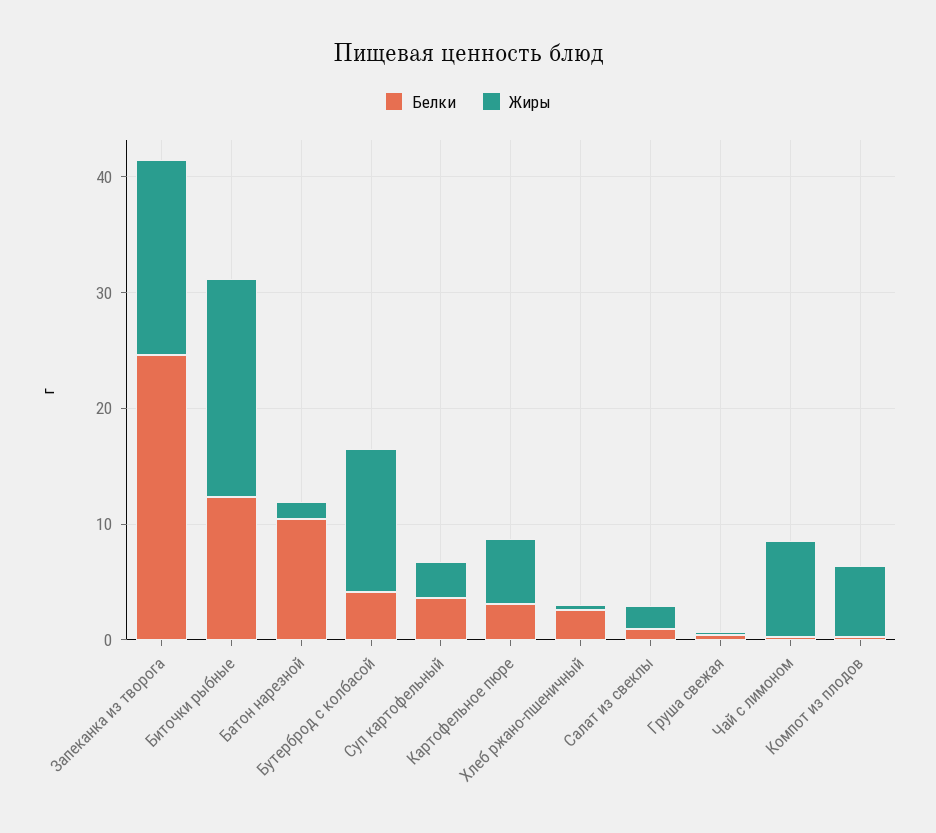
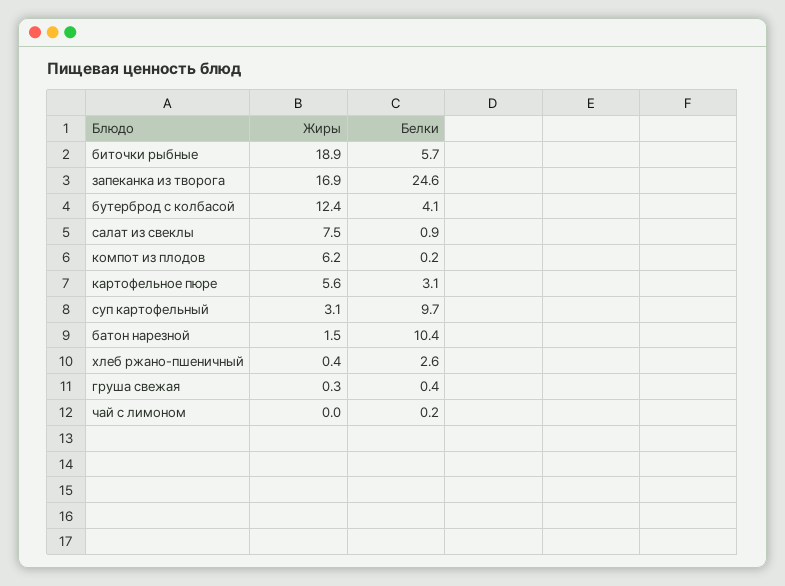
Белки, Биточки рыбные: 12 -> 5.7
Белки, Суп картофельный: 4 -> 9.7
Жиры, Салат из свеклы: 2 -> 7.5
Жиры, Чай с лимоном: 8 -> 0

